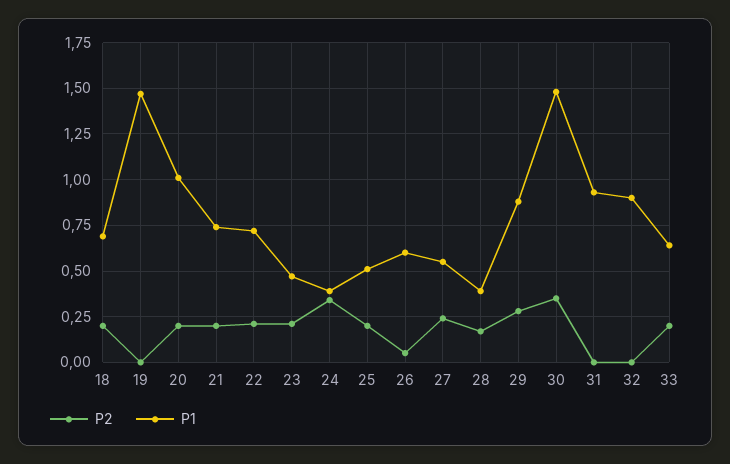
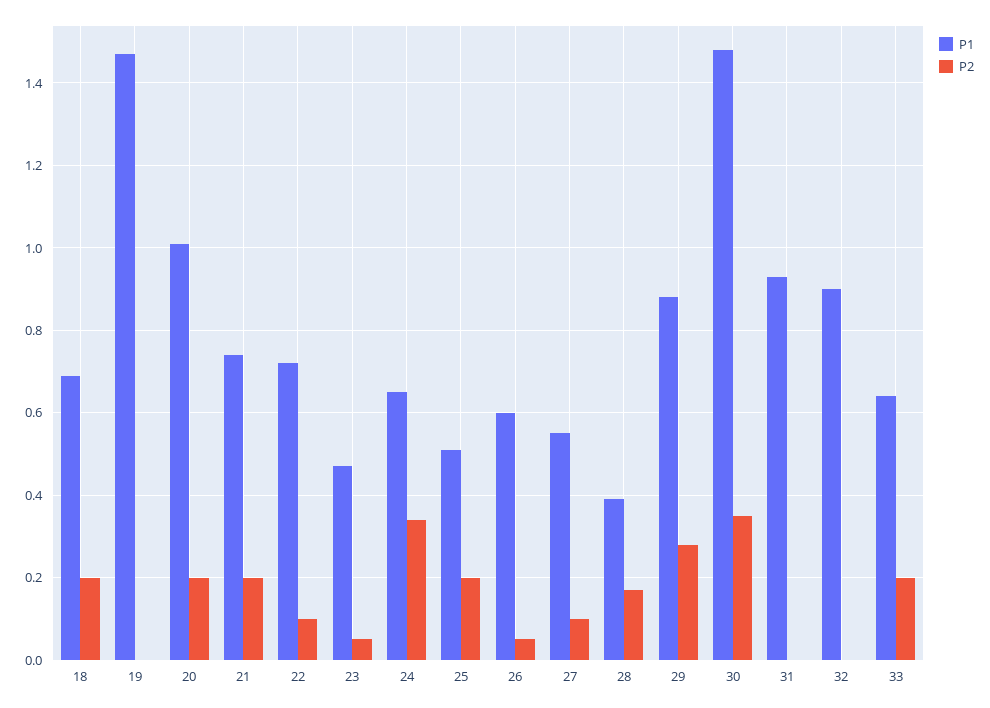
P2, 22: 0.2 -> 0.1
P2, 23: 0.2 -> 0.05
P1, 24: 0.4 -> 0.65
P2, 27: 0.25 -> 0.1

